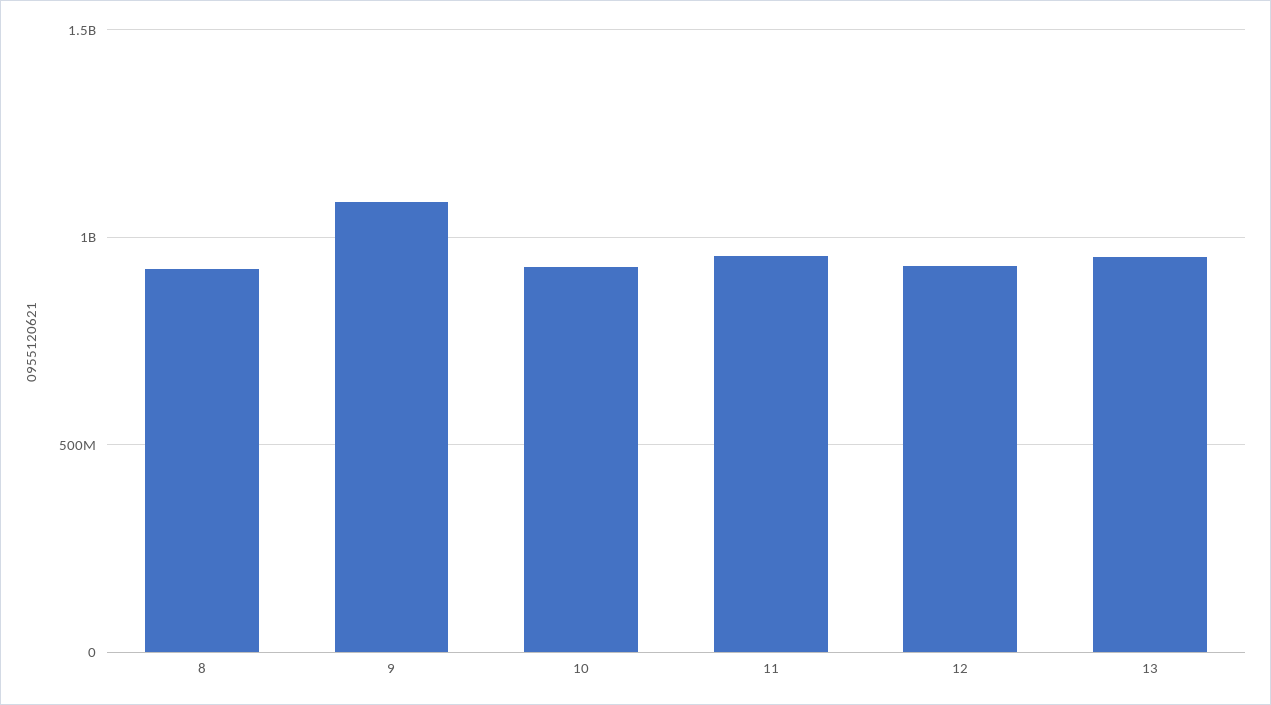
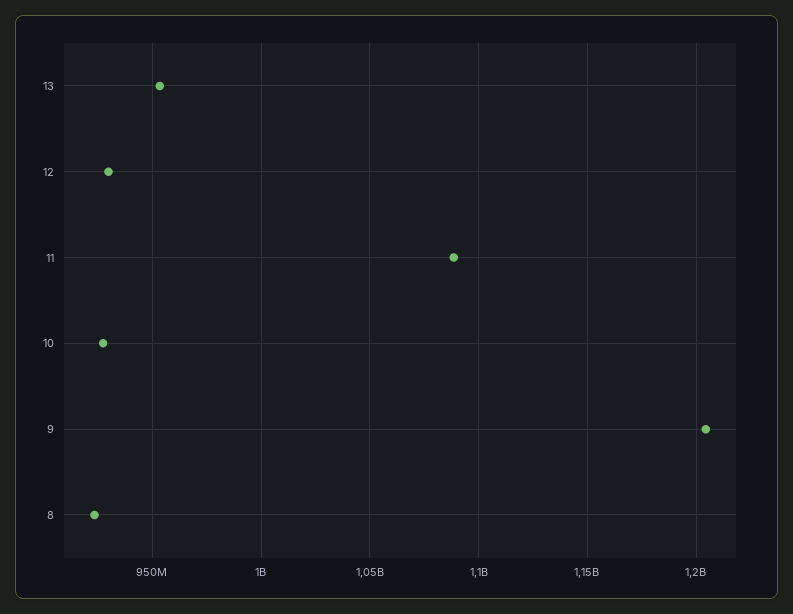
9: 1100000000 -> 1205000000
11: 950000000 -> 1090000000

